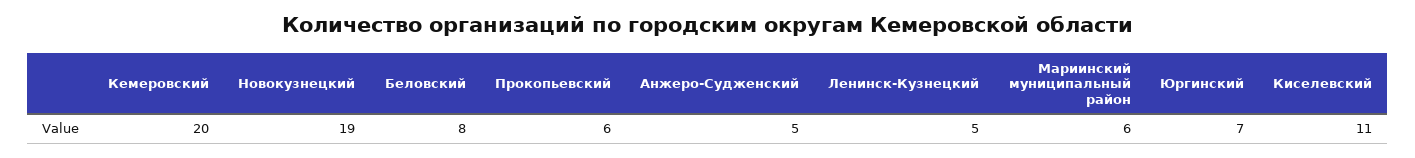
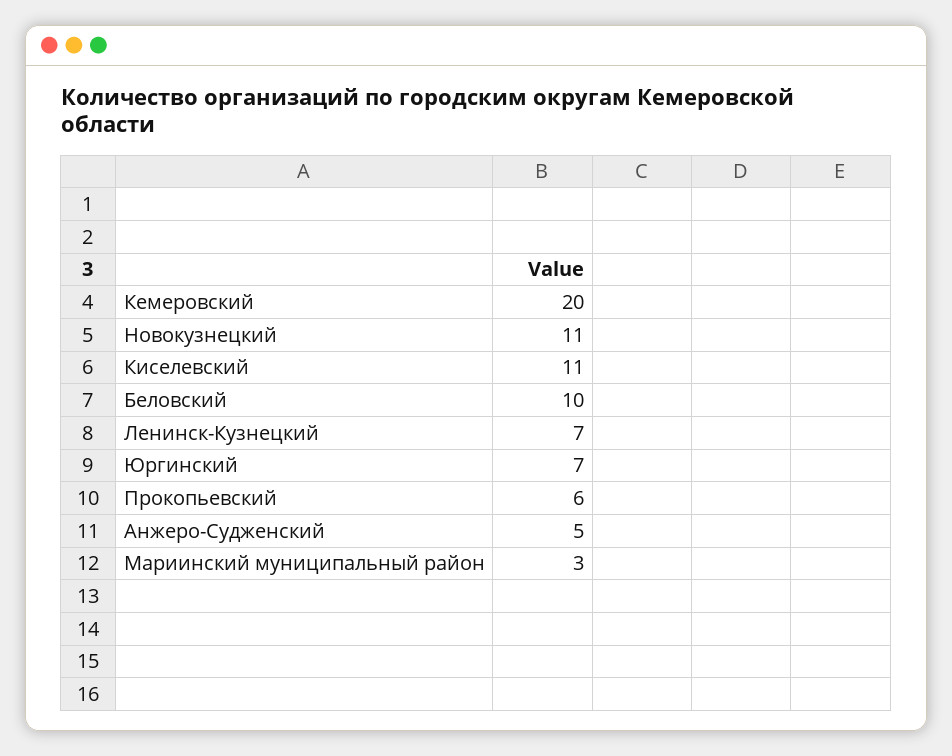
Новокузнецкий: 19 -> 11
Беловский: 8 -> 10
Ленинск-Кузнецкий: 5 -> 7
Мариинский муниципальный район: 6 -> 3

